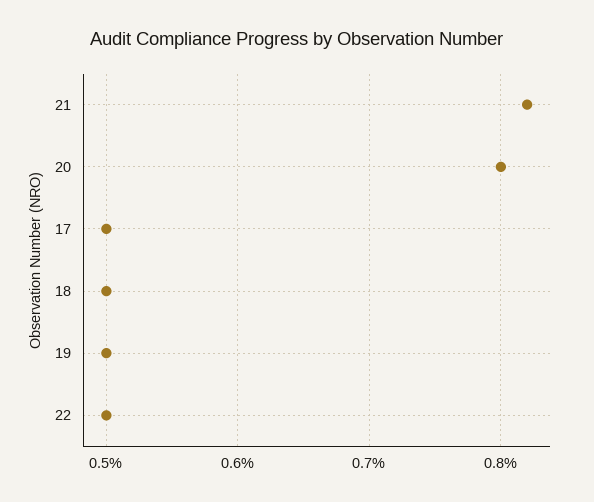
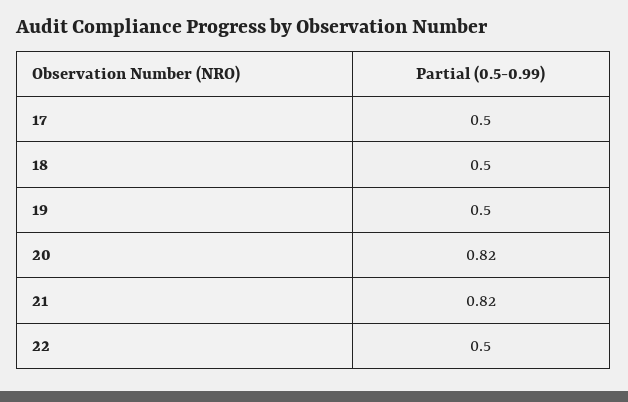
20: 0.8 -> 0.82

